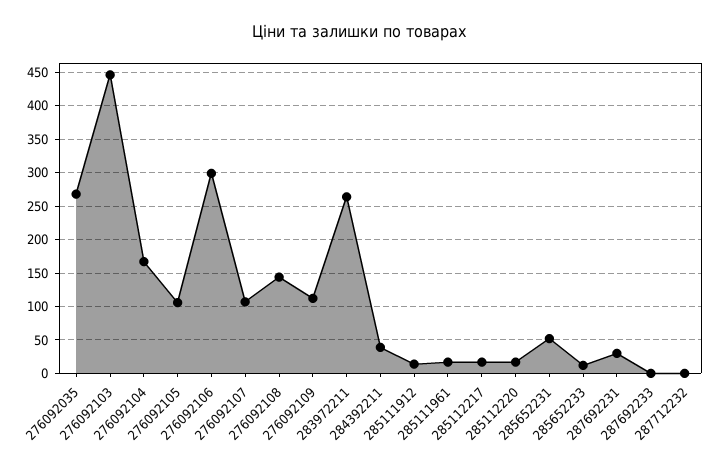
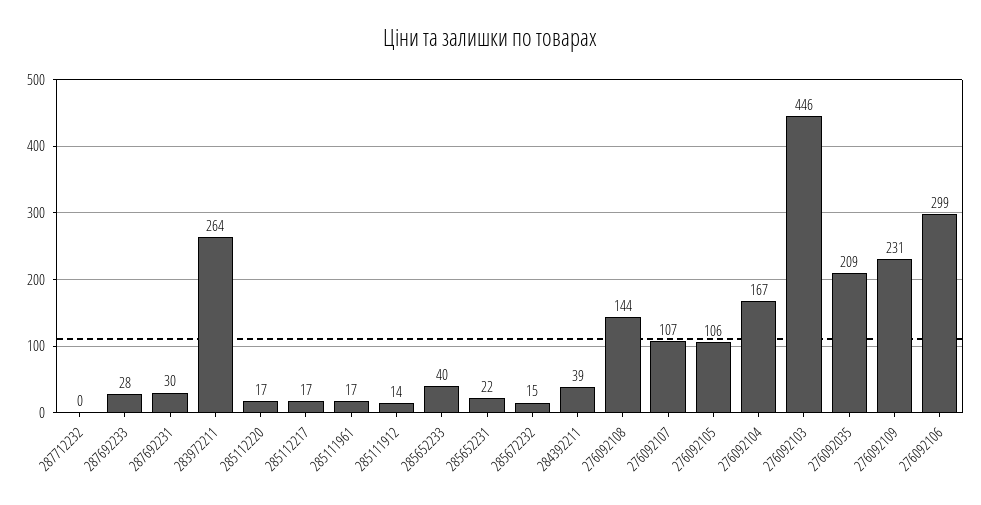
276092035: 270 -> 209
276092109: 110 -> 231
285652231: 50 -> 22
285652233: 10 -> 40
287692233: 0 -> 28
285672232: none -> 15

